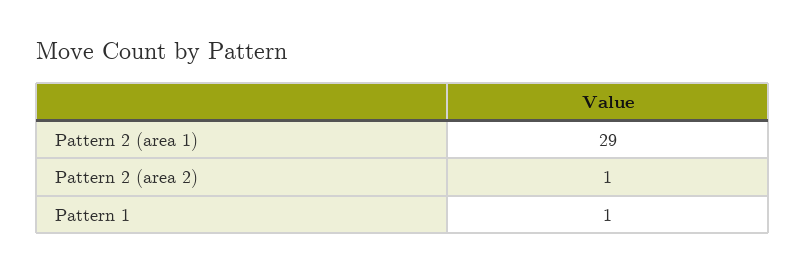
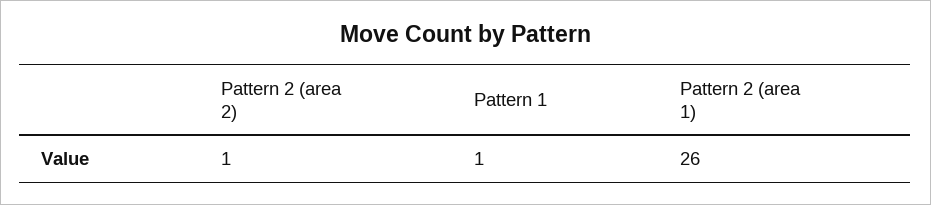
Pattern 2 (area 1): 29 -> 26

